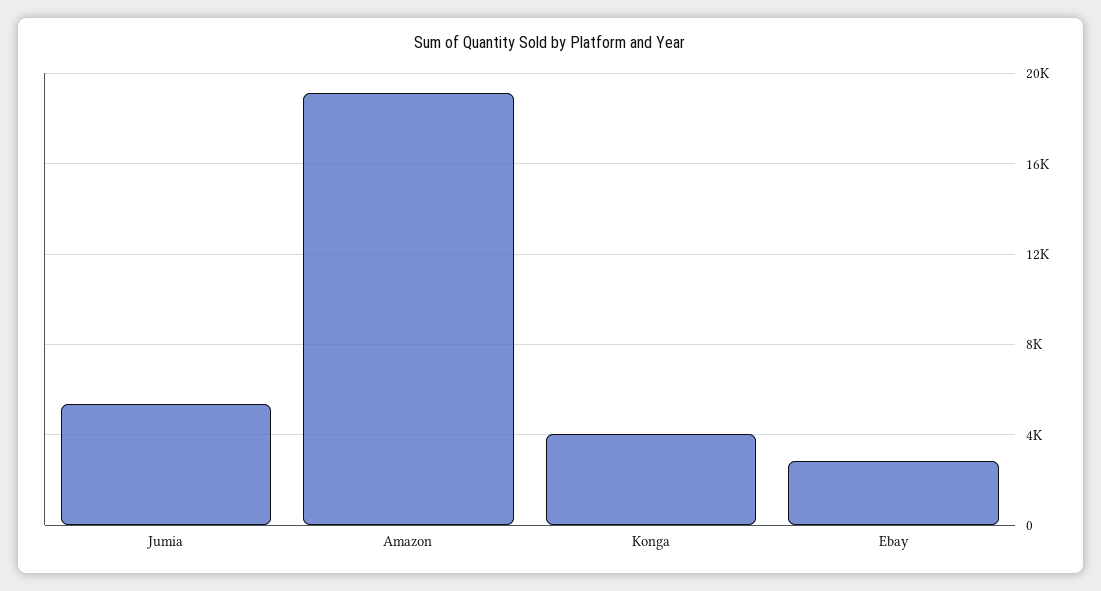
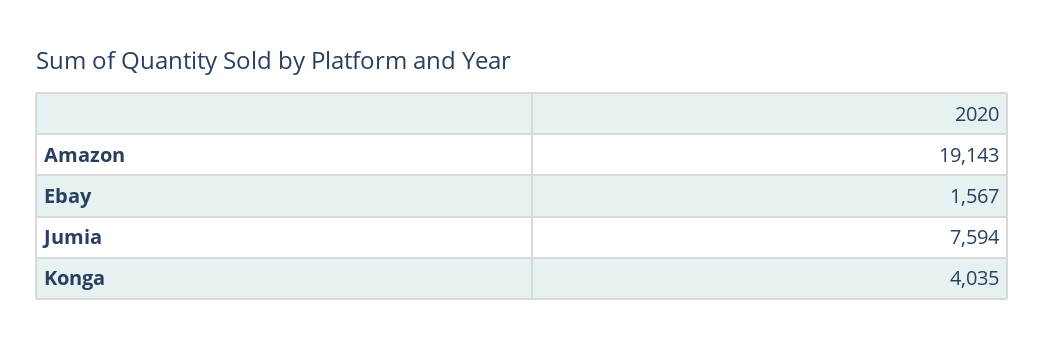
Jumia: 5500 -> 7594
Ebay: 3000 -> 1567

